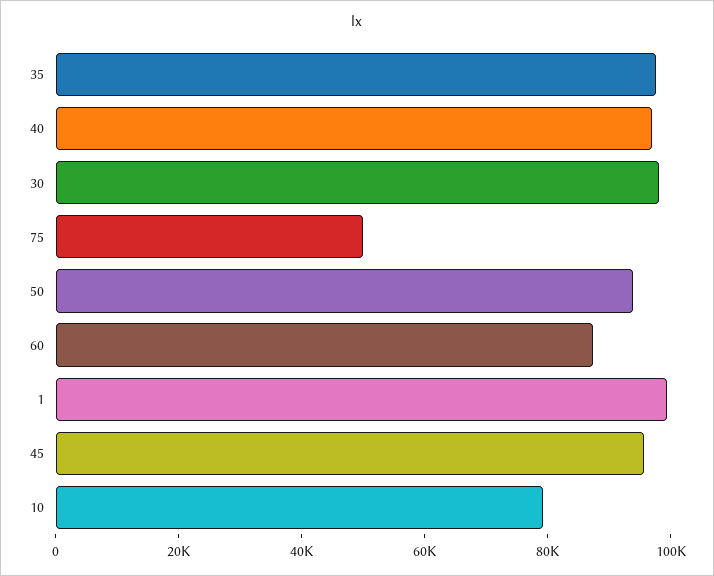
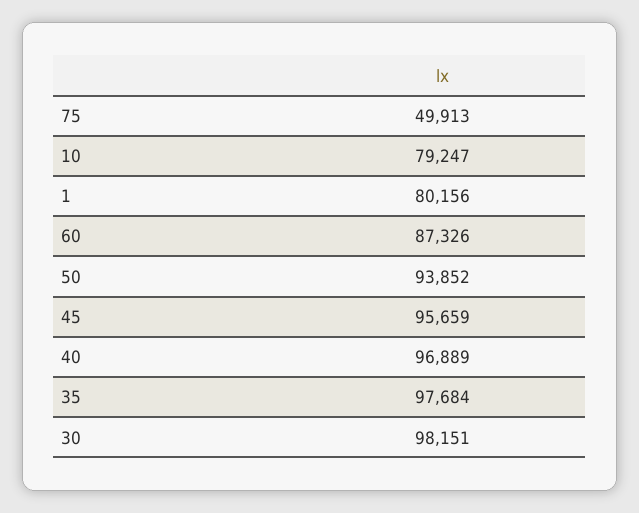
1: 100000 -> 80156

